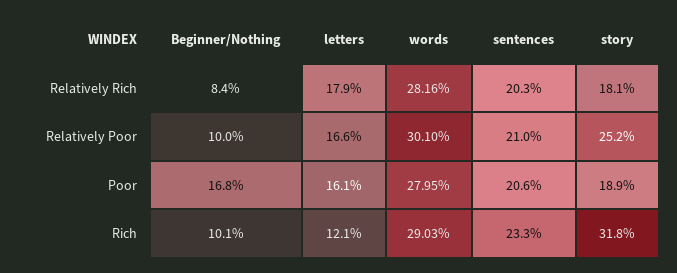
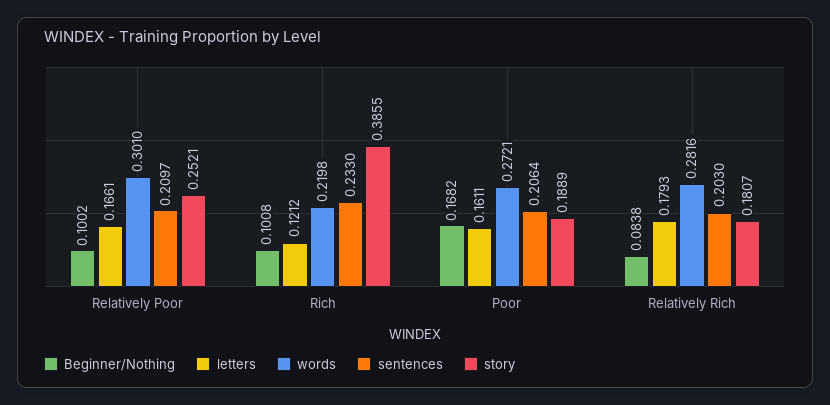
words, Poor: 0.2795 -> 0.2721
words, Rich: 0.2903 -> 0.2198
story, Rich: 0.318 -> 0.3855

